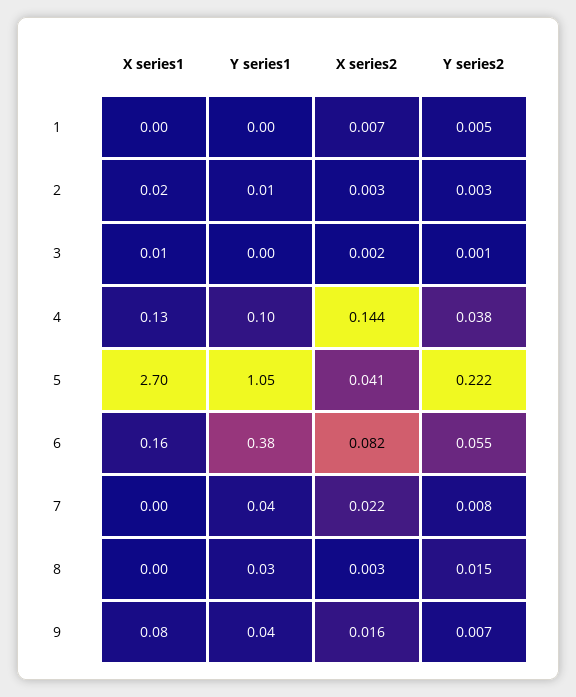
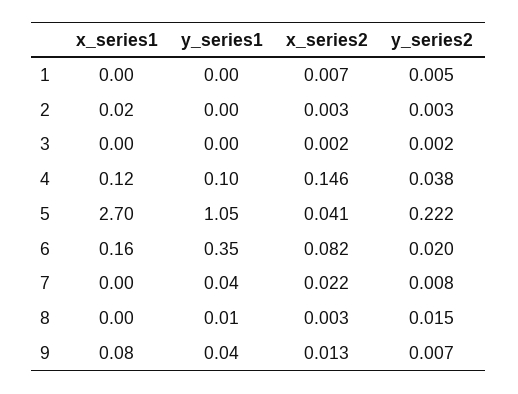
Y series1, 2: 0.01 -> 0
X series1, 3: 0.01 -> 0
Y series2, 3: 0.001 -> 0.002
X series1, 4: 0.13 -> 0.12
X series2, 4: 0.144 -> 0.146
Y series1, 6: 0.38 -> 0.35
Y series2, 6: 0.055 -> 0.02
Y series1, 8: 0.03 -> 0.01
X series2, 9: 0.016 -> 0.013

